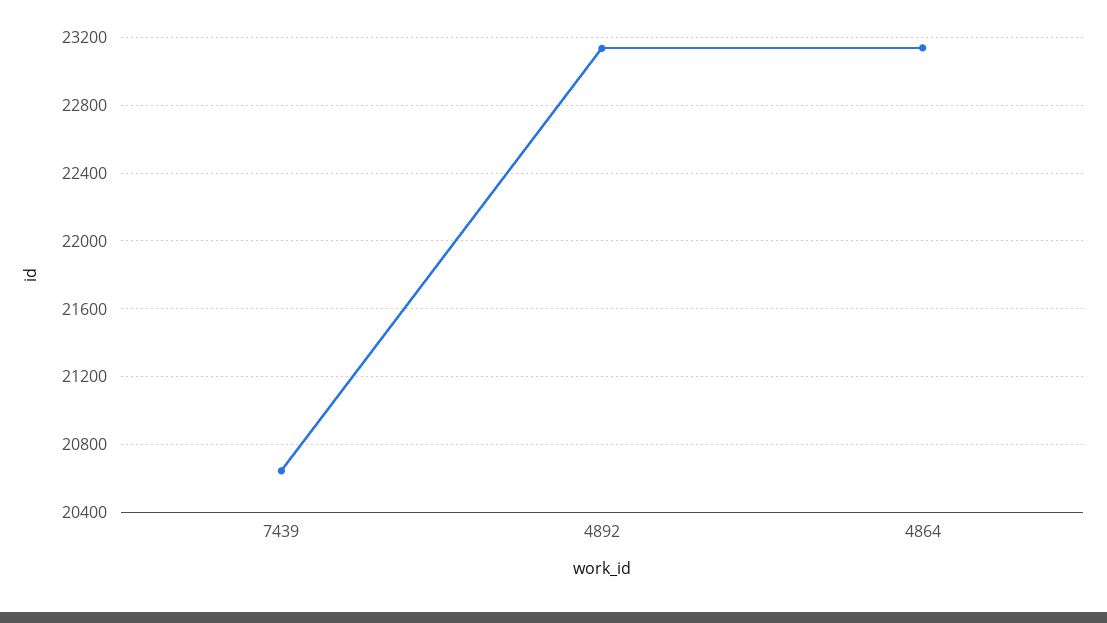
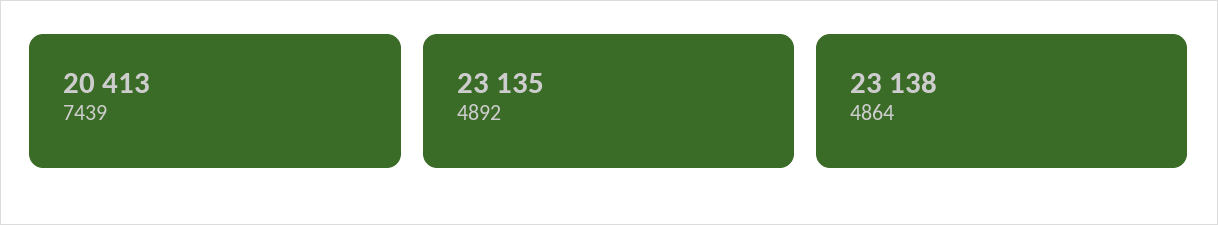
7439: 20650 -> 20413

